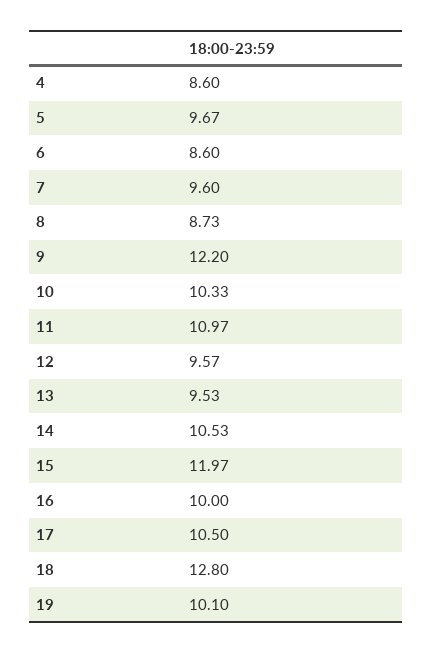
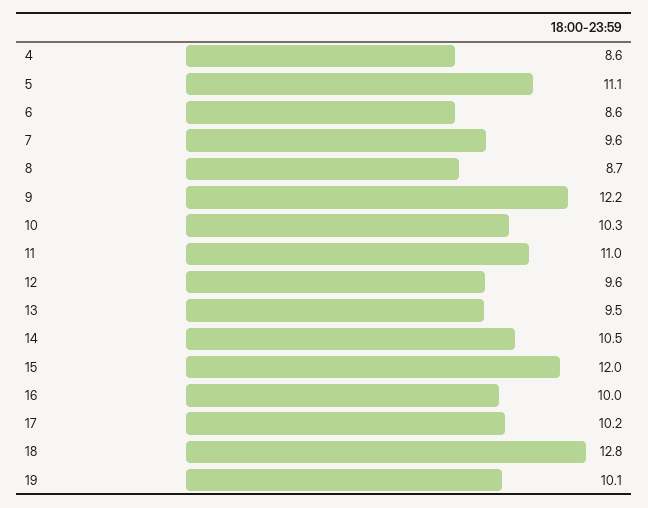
5: 9.67 -> 11.1
17: 10.5 -> 10.2

